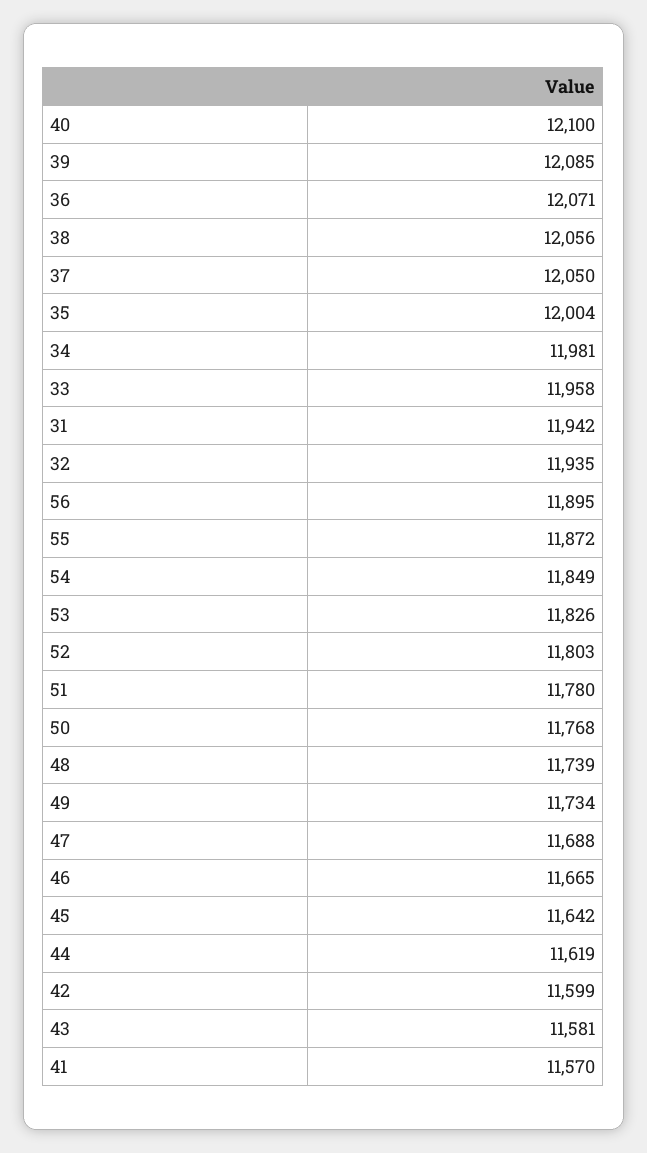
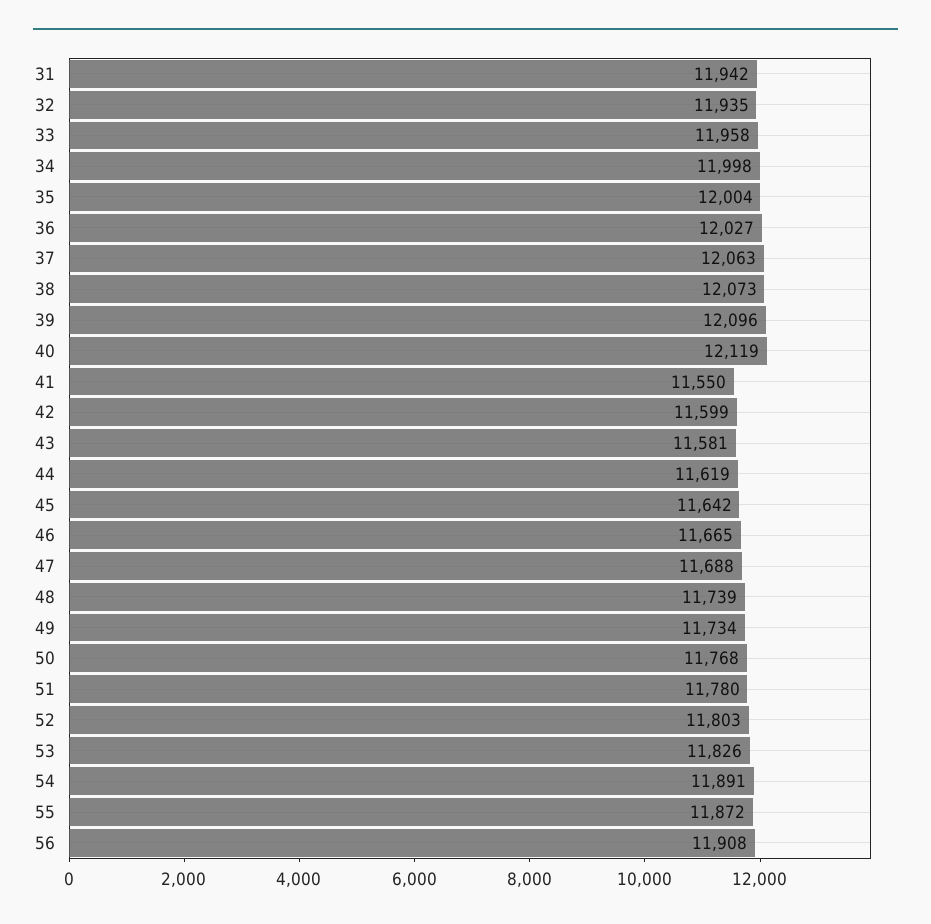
40: 12100 -> 12119
39: 12085 -> 12096
36: 12071 -> 12027
38: 12056 -> 12073
37: 12050 -> 12063
34: 11981 -> 11998
56: 11895 -> 11908
54: 11849 -> 11891
41: 11570 -> 11550

